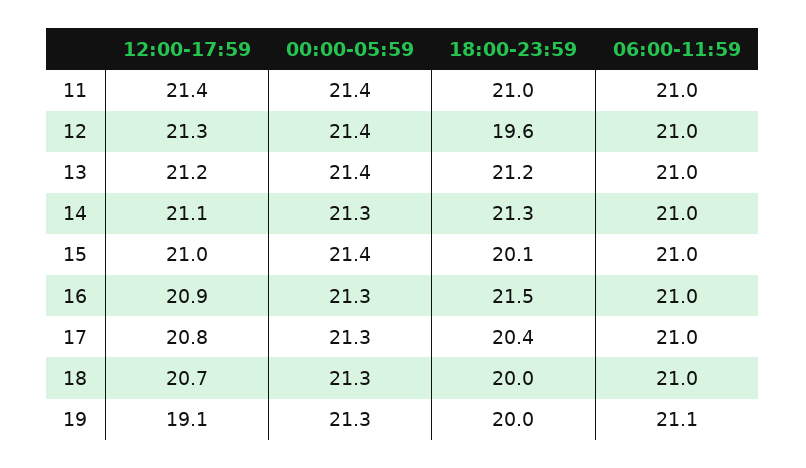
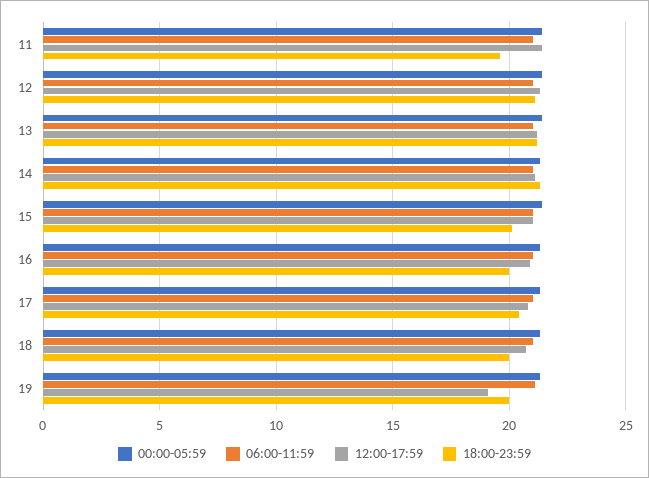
18:00-23:59, 11: 21 -> 19.5
18:00-23:59, 12: 19.6 -> 21
18:00-23:59, 16: 21.5 -> 20

